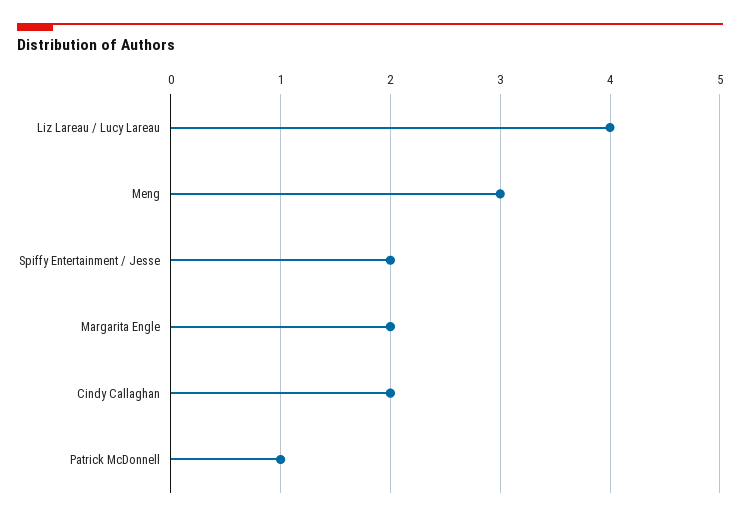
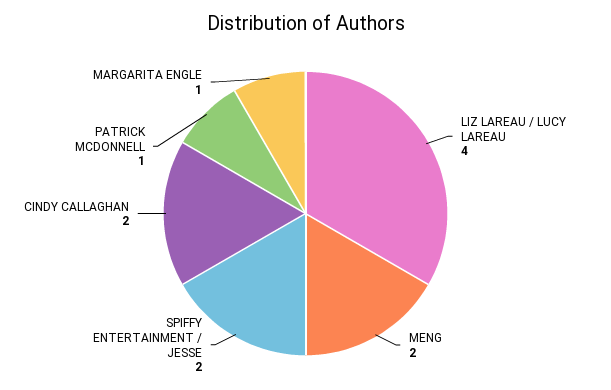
Meng: 3 -> 2
Margarita Engle: 2 -> 1

